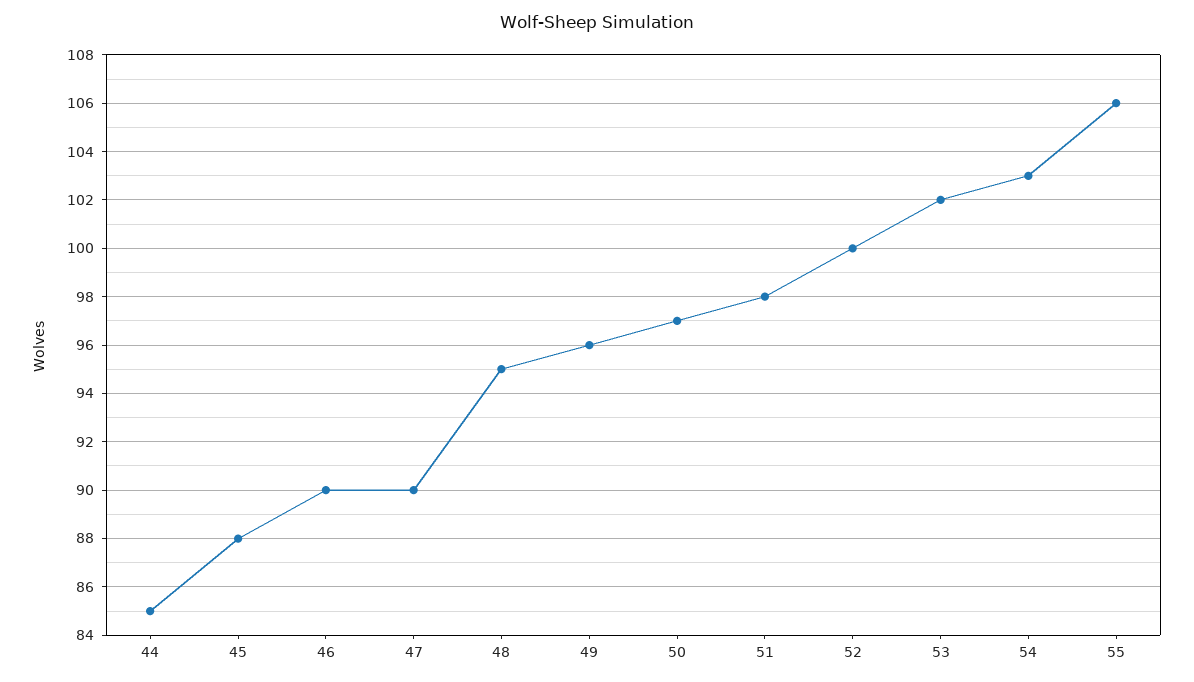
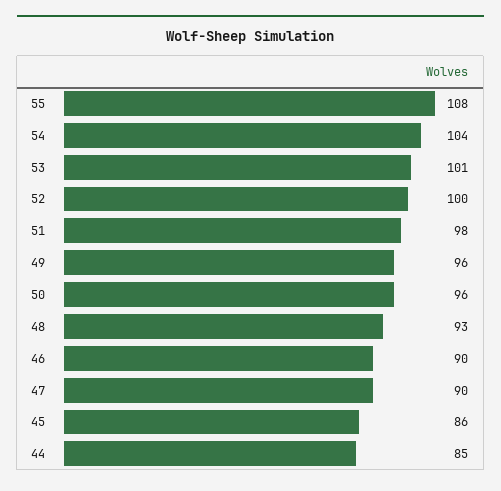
45: 88 -> 86
48: 95 -> 93
50: 97 -> 96
53: 102 -> 101
54: 103 -> 104
55: 106 -> 108

